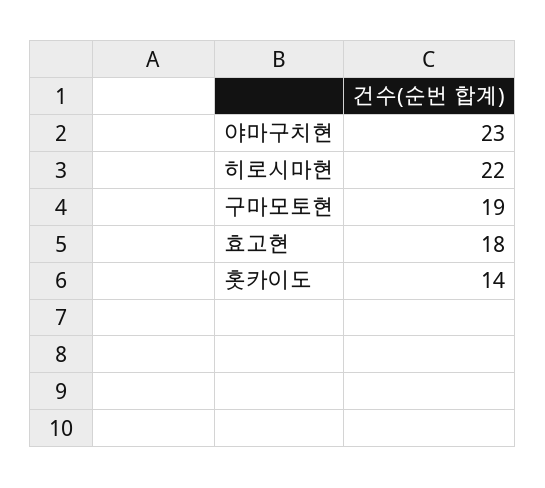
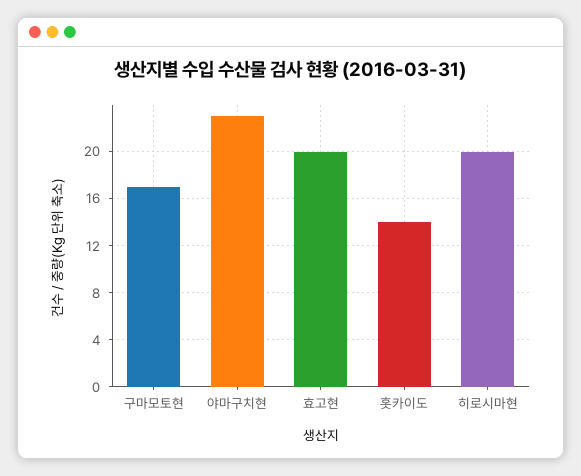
히로시마현: 22 -> 20
구마모토현: 19 -> 17
효고현: 18 -> 20

